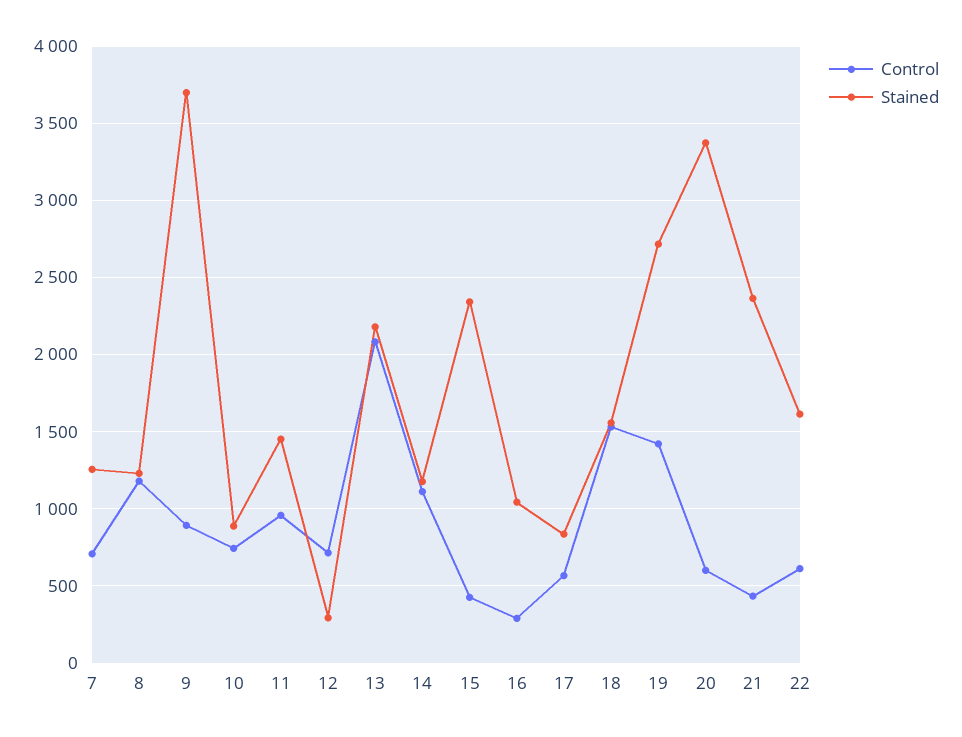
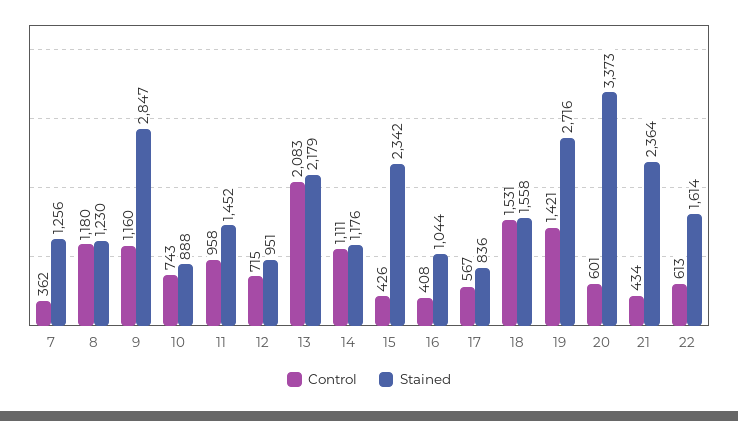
Control, 7: 700 -> 362
Control, 9: 900 -> 1160
Stained, 9: 3700 -> 2847
Stained, 12: 300 -> 951
Control, 16: 300 -> 408

